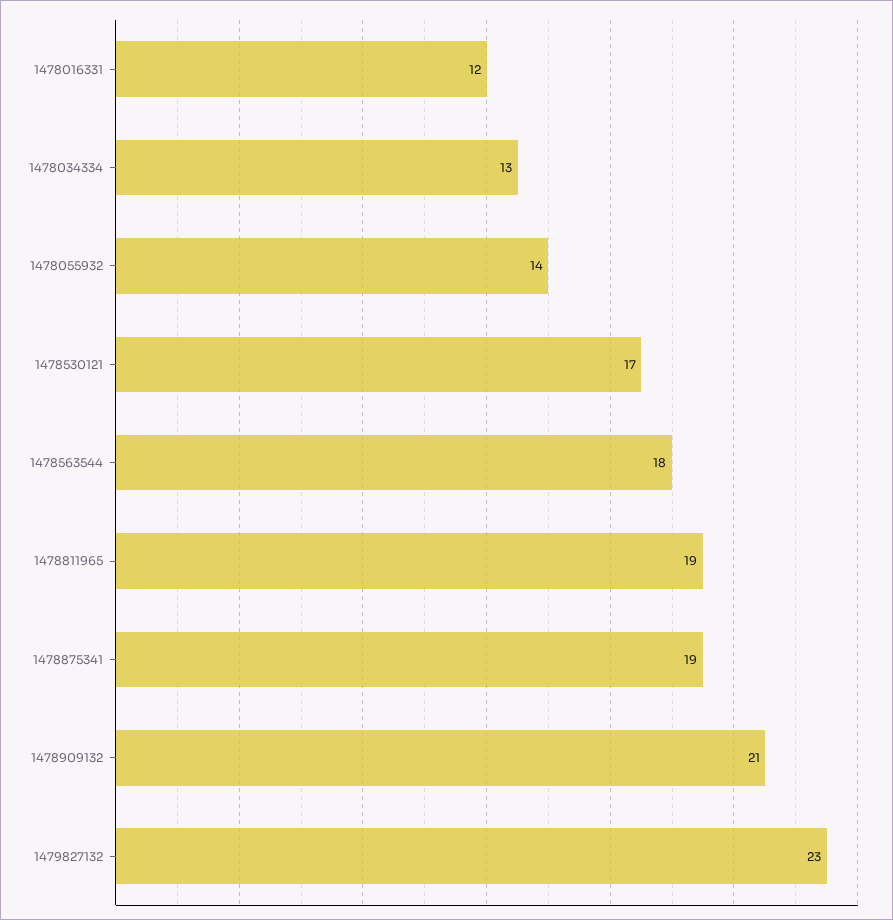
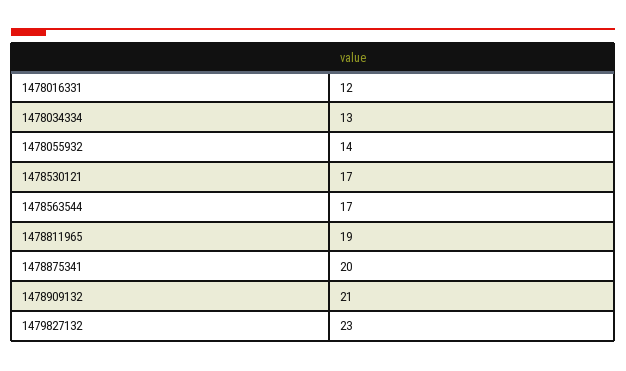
1478563544: 18 -> 17
1478875341: 19 -> 20

